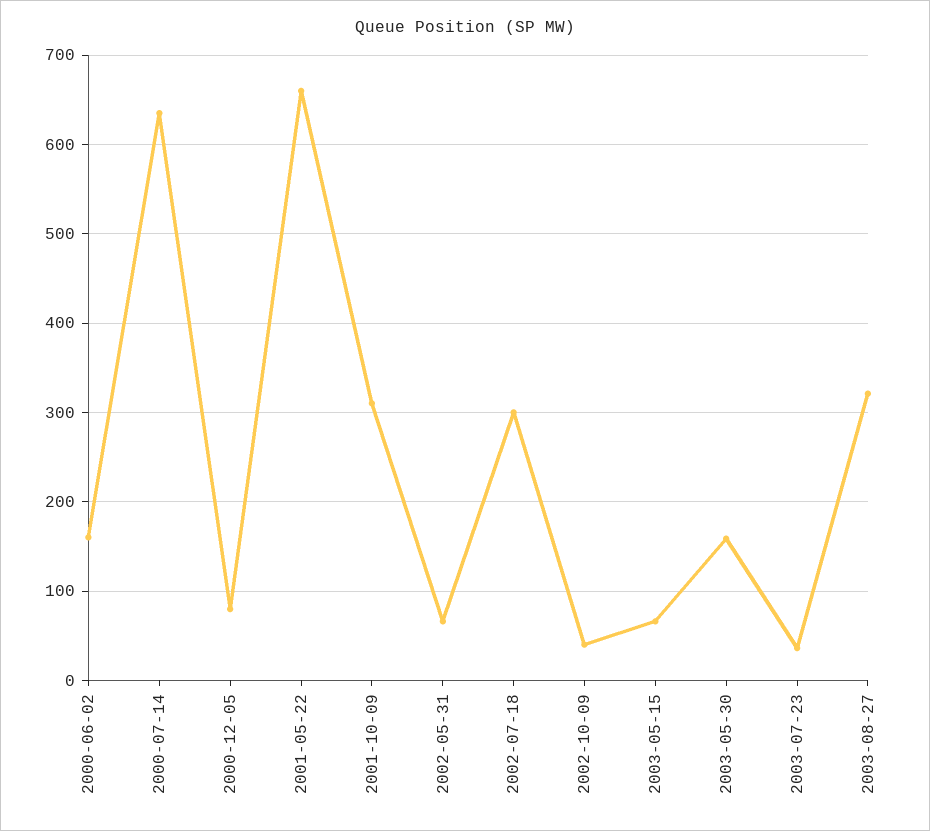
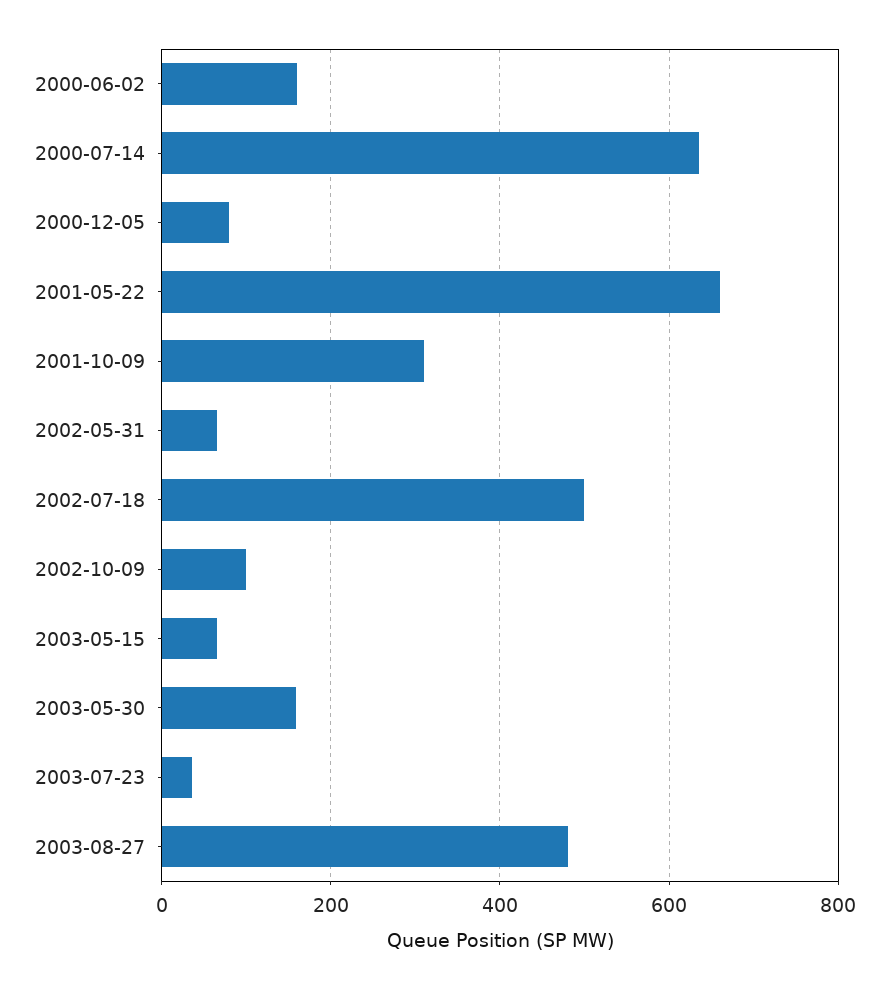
2002-07-18: 300 -> 500
2002-10-09: 40 -> 100
2003-08-27: 320 -> 480

